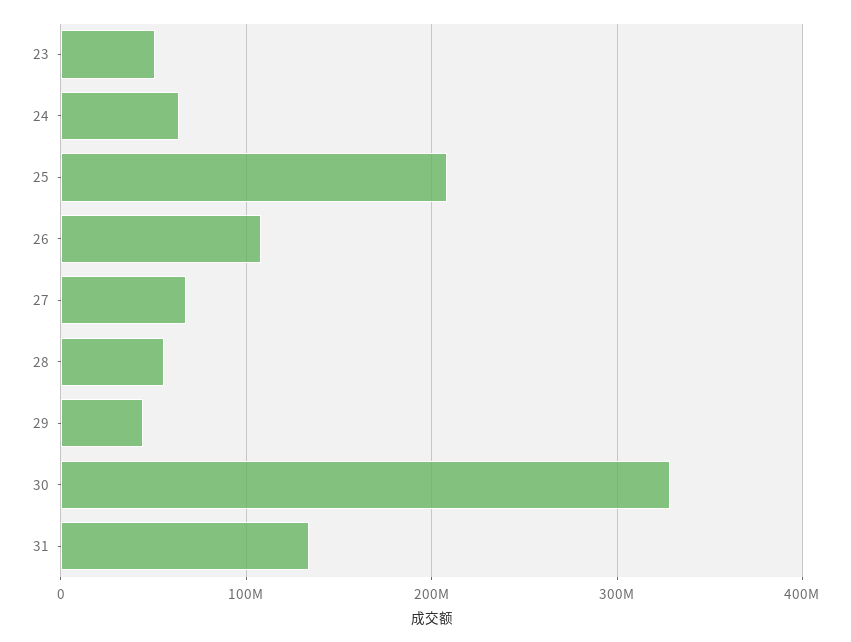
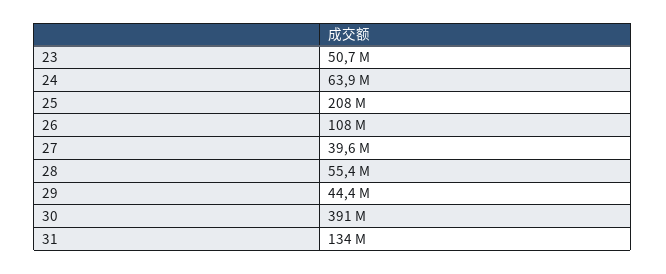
27: 70000000 -> 39600000
30: 330000000 -> 391000000

